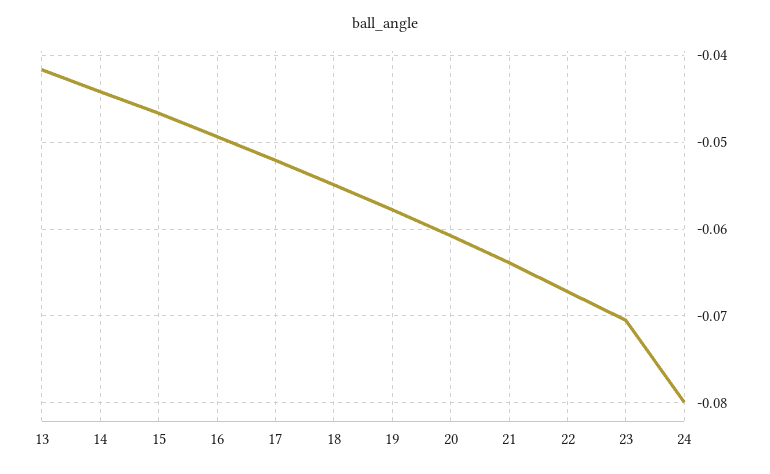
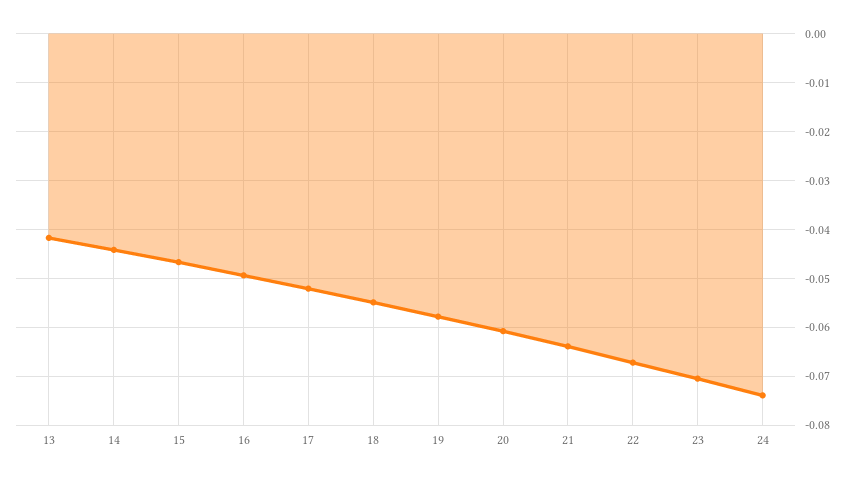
24: -0.08 -> -0.074

